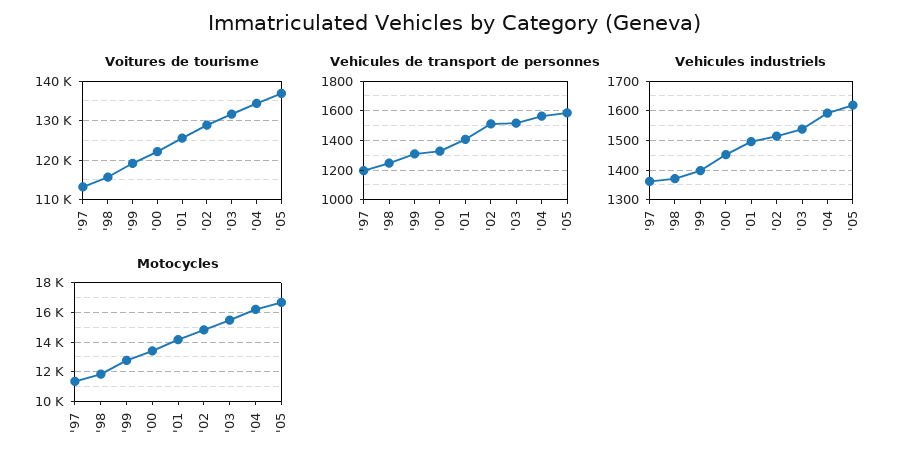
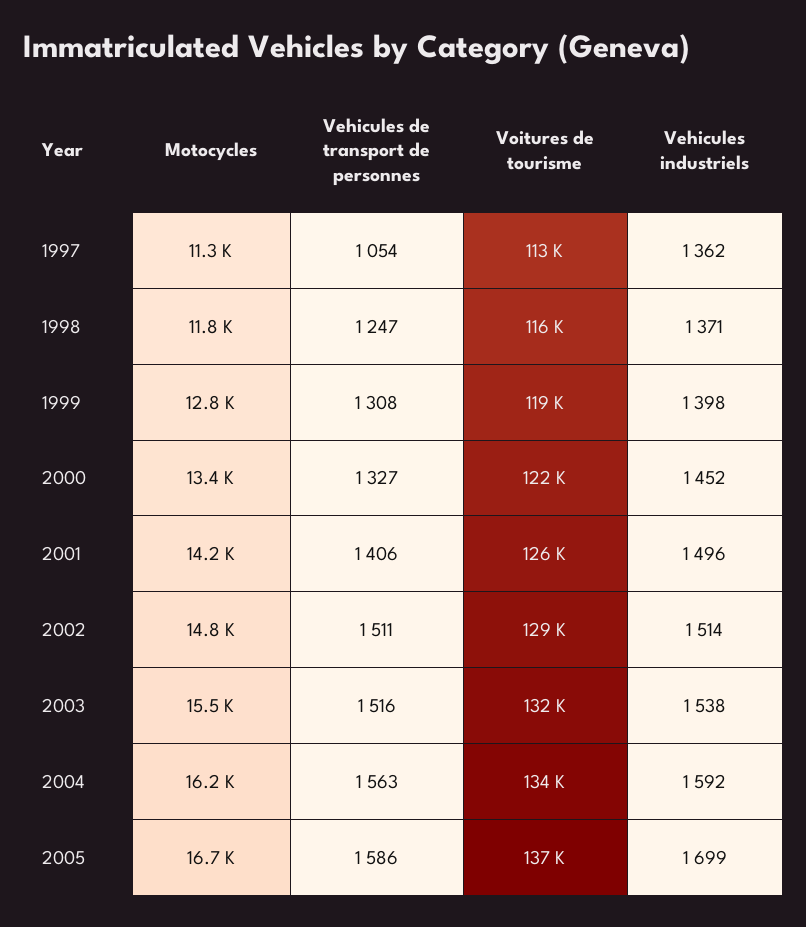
Vehicules de transport de personnes, '97: 1200 -> 1054
Vehicules industriels, '05: 1625 -> 1699

